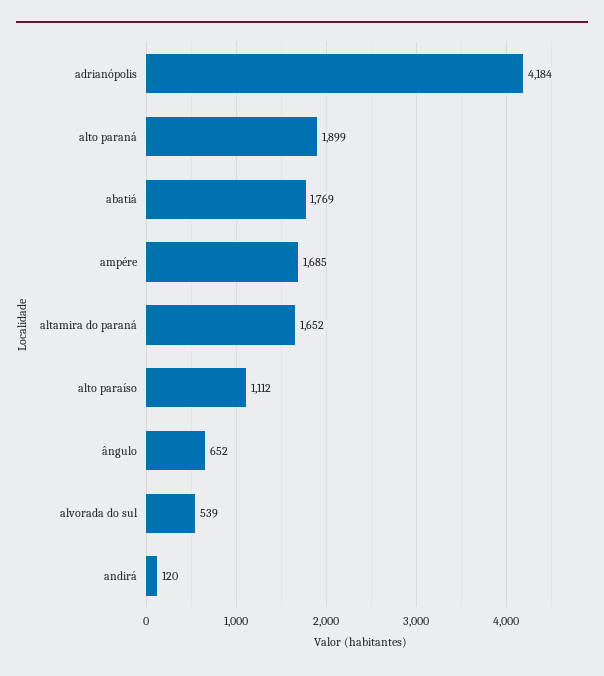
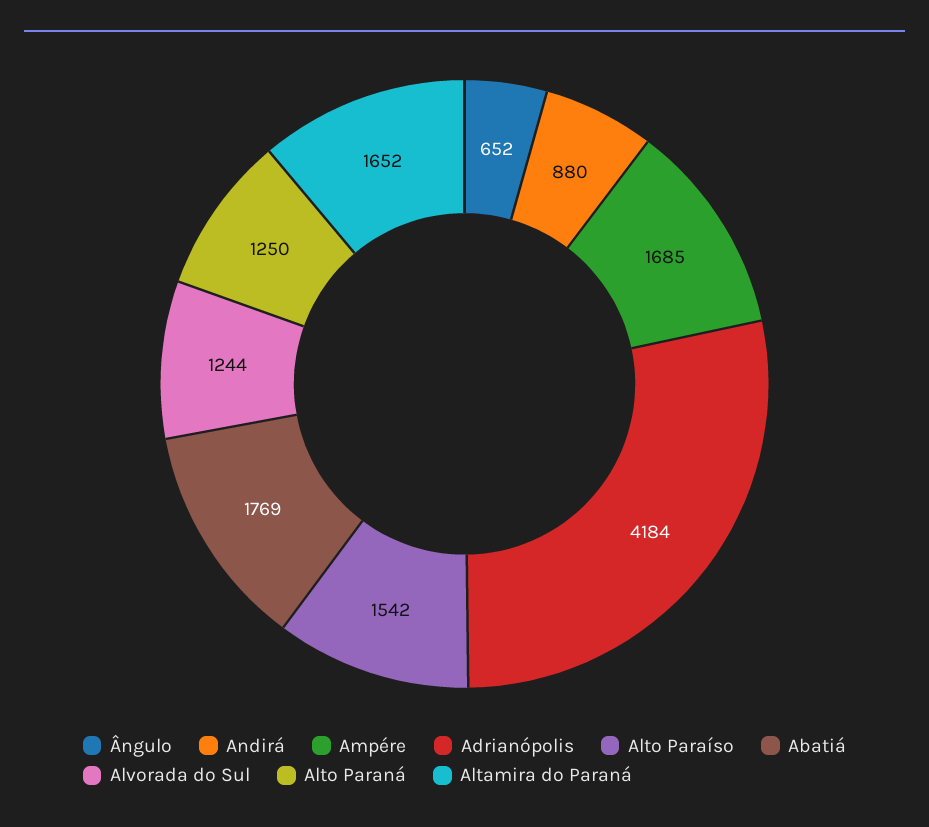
alto paraná: 1899 -> 1250
alto paraíso: 1112 -> 1542
alvorada do sul: 539 -> 1244
andirá: 120 -> 880

